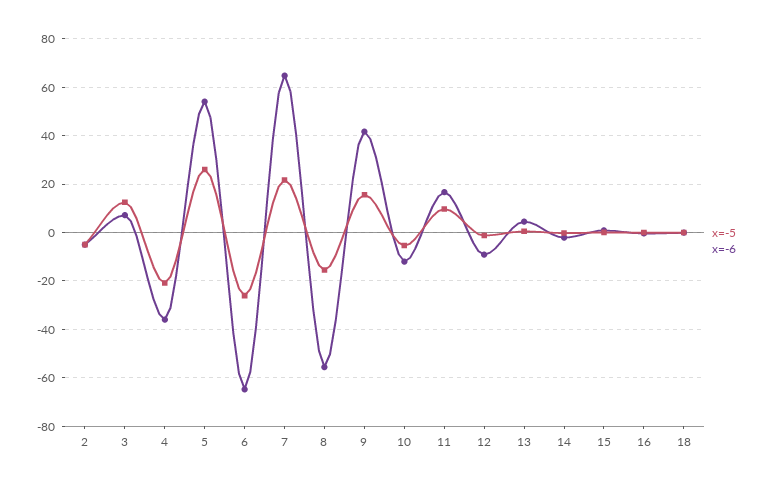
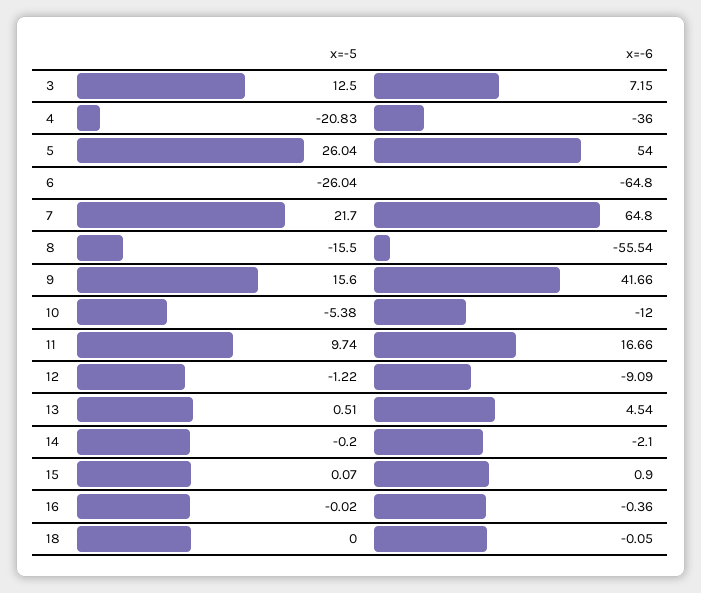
x=-5, 2: -5 -> none
x=-6, 2: -5 -> none

